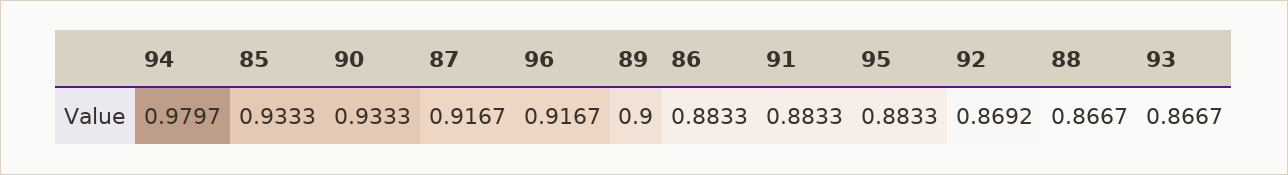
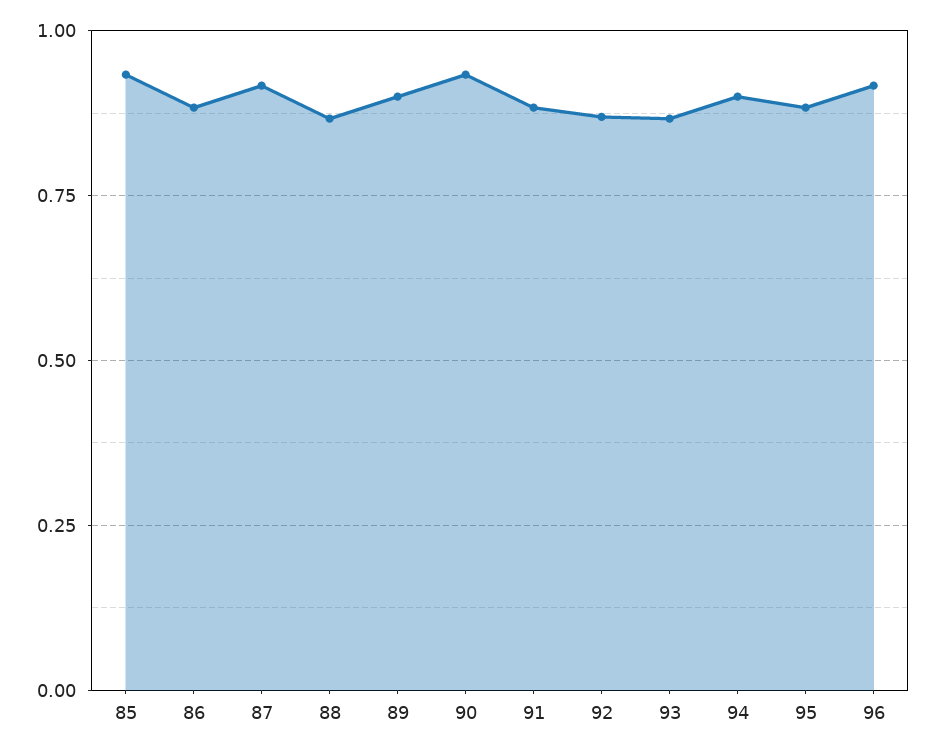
94: 0.9797 -> 0.9

